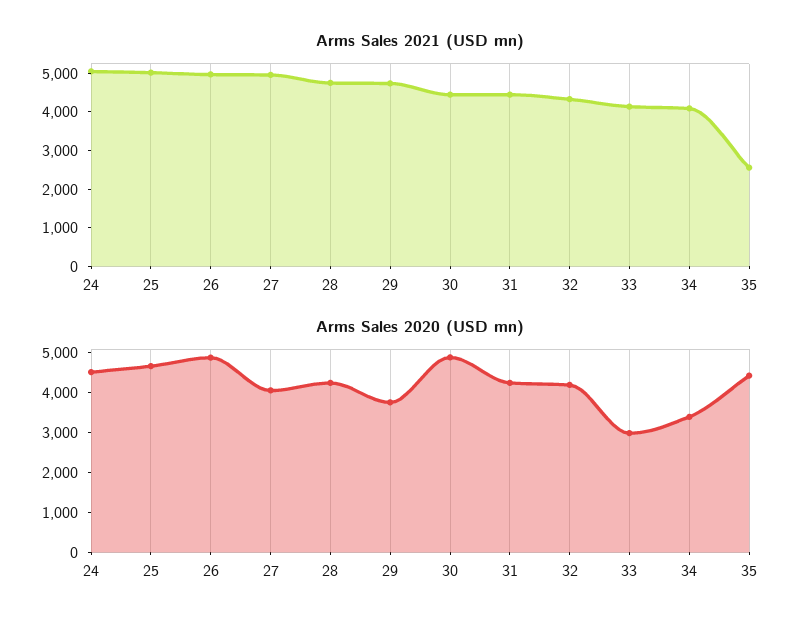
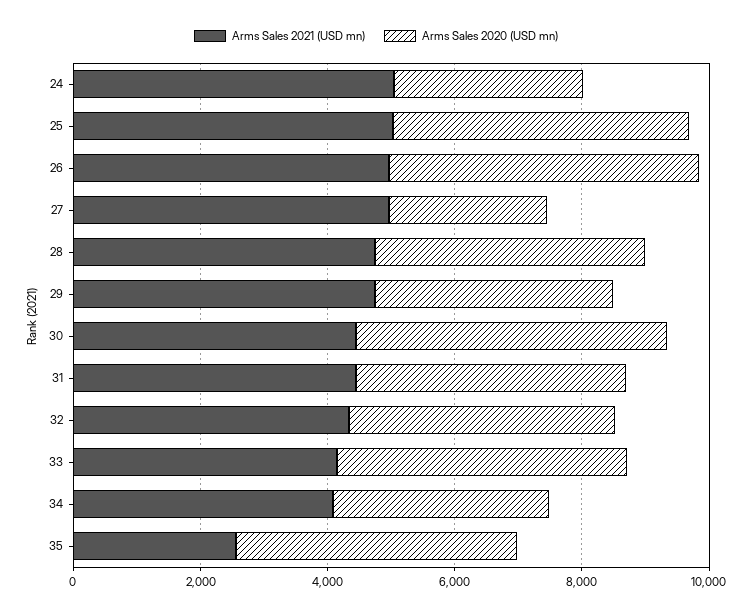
Arms Sales 2020 (USD mn), 24: 4500 -> 3000
Arms Sales 2020 (USD mn), 27: 4000 -> 2500
Arms Sales 2020 (USD mn), 33: 3000 -> 4500

